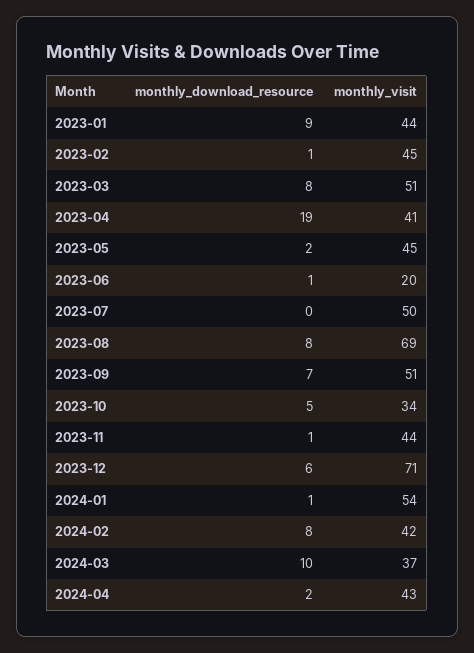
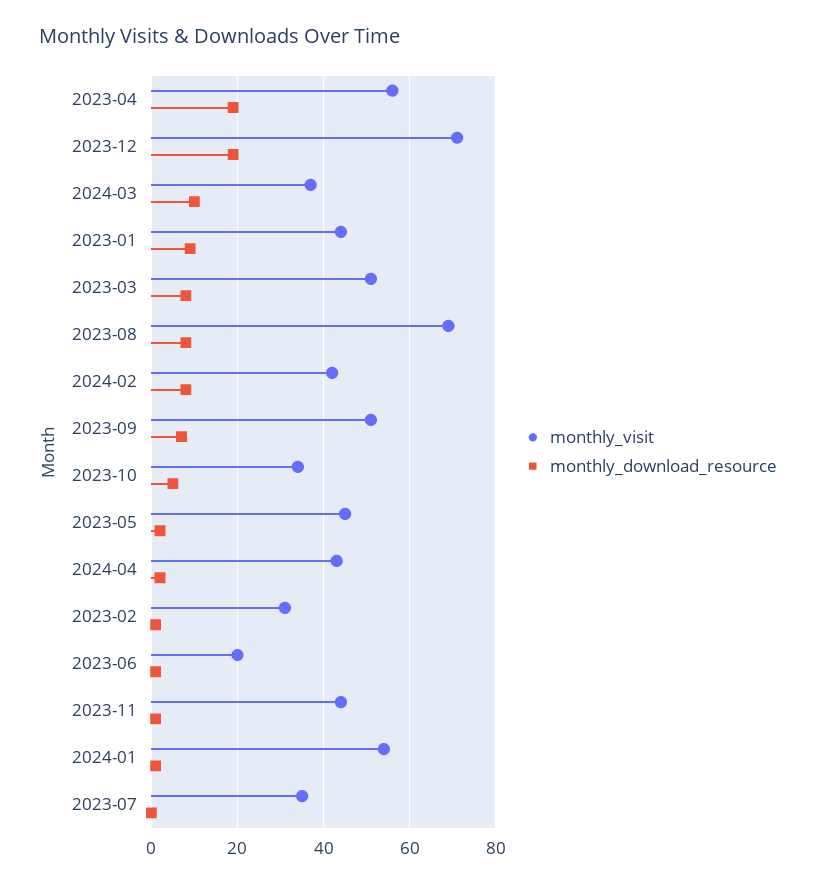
monthly_visit, 2023-02: 45 -> 30
monthly_visit, 2023-04: 41 -> 55
monthly_visit, 2023-07: 50 -> 35
monthly_download_resource, 2023-12: 6 -> 20

